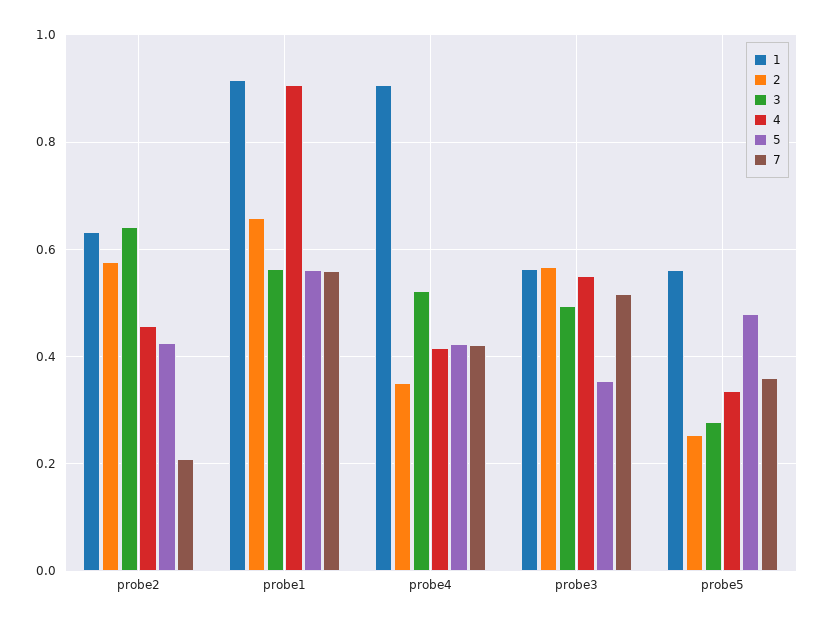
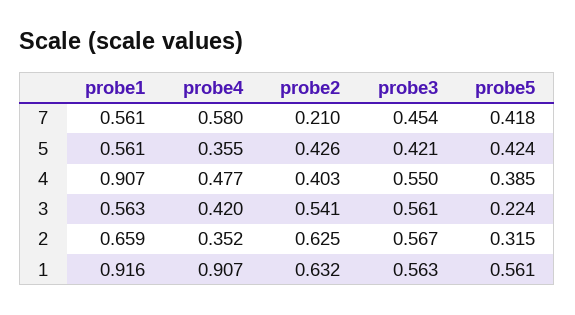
2, probe2: 0.58 -> 0.625
3, probe2: 0.64 -> 0.541
4, probe2: 0.46 -> 0.403
3, probe4: 0.52 -> 0.42
4, probe4: 0.42 -> 0.477
5, probe4: 0.42 -> 0.355
7, probe4: 0.42 -> 0.58
3, probe3: 0.5 -> 0.561
5, probe3: 0.36 -> 0.421
7, probe3: 0.52 -> 0.454
2, probe5: 0.26 -> 0.315
3, probe5: 0.28 -> 0.224
4, probe5: 0.34 -> 0.385
5, probe5: 0.48 -> 0.424
7, probe5: 0.36 -> 0.418

